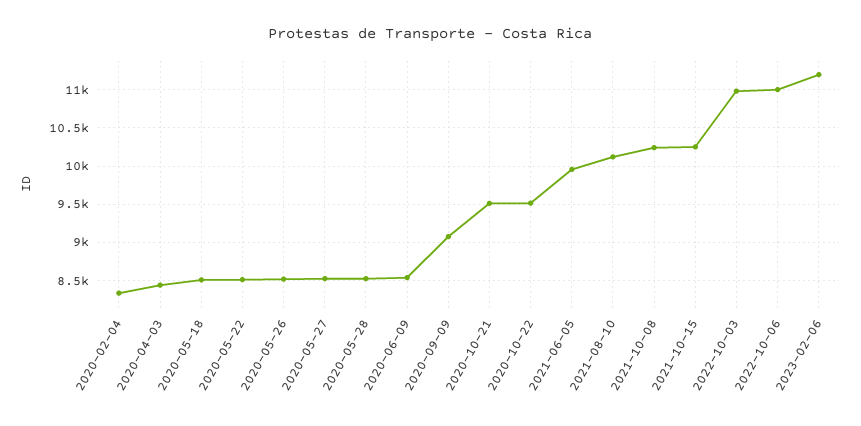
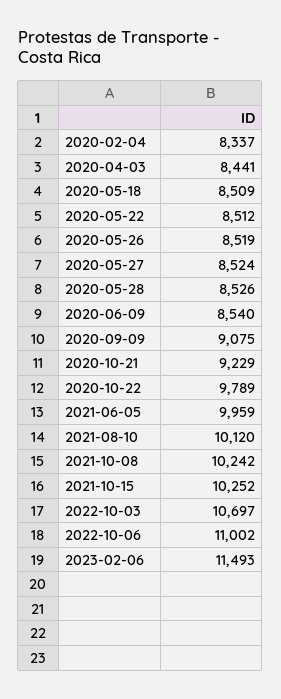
2020-10-21: 9500 -> 9229
2020-10-22: 9500 -> 9789
2022-10-03: 11000 -> 10697
2023-02-06: 11200 -> 11493

